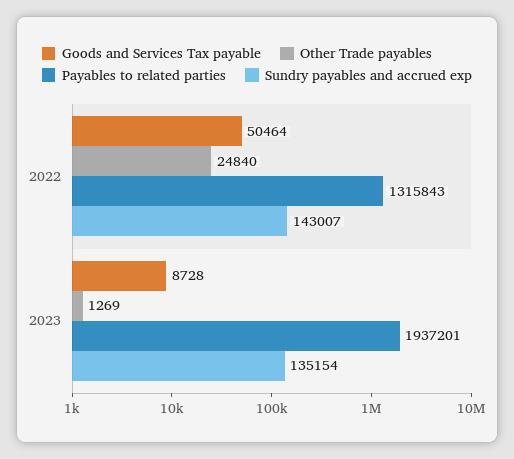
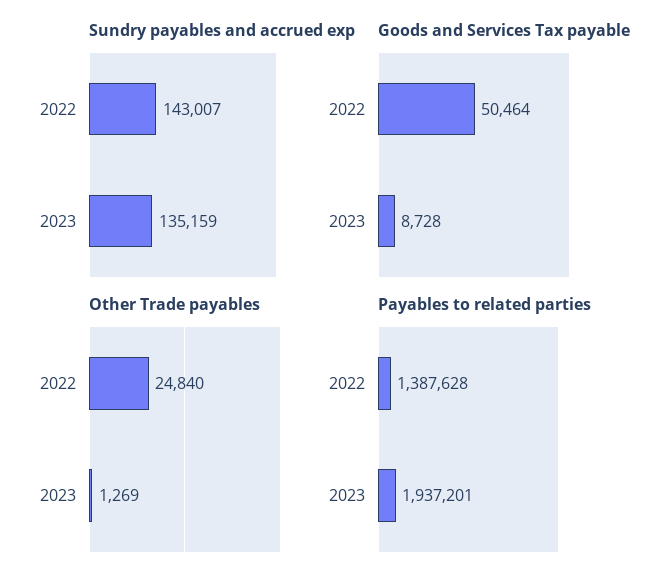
Payables to related parties, 2022: 1315843 -> 1387628
Sundry payables and accrued exp, 2023: 135154 -> 135159

